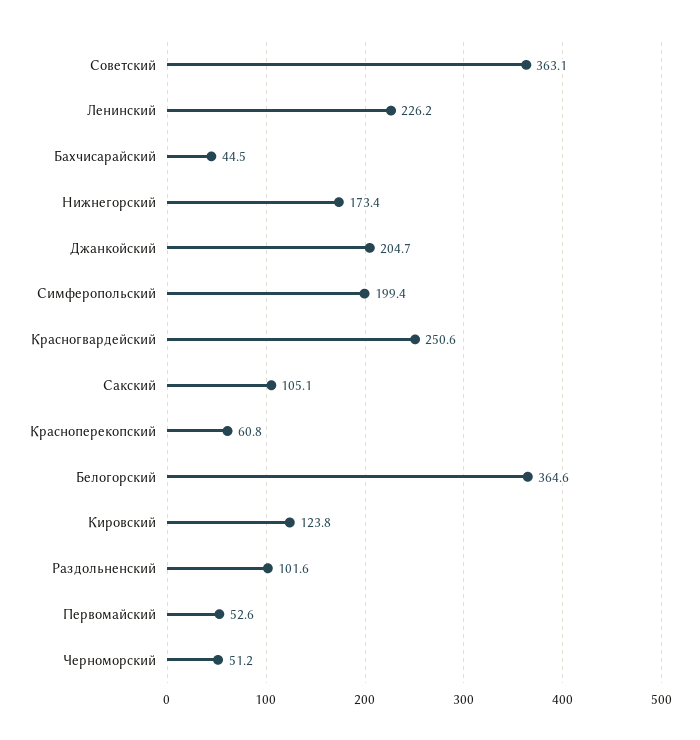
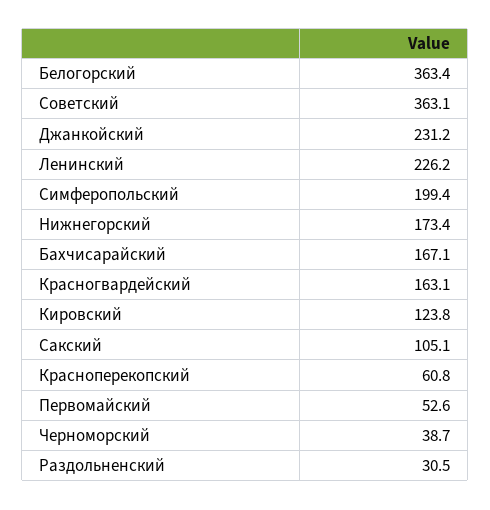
Бахчисарайский: 44.5 -> 167.1
Джанкойский: 204.7 -> 231.2
Красногвардейский: 250.6 -> 163.1
Белогорский: 364.6 -> 363.4
Раздольненский: 101.6 -> 30.5
Черноморский: 51.2 -> 38.7

